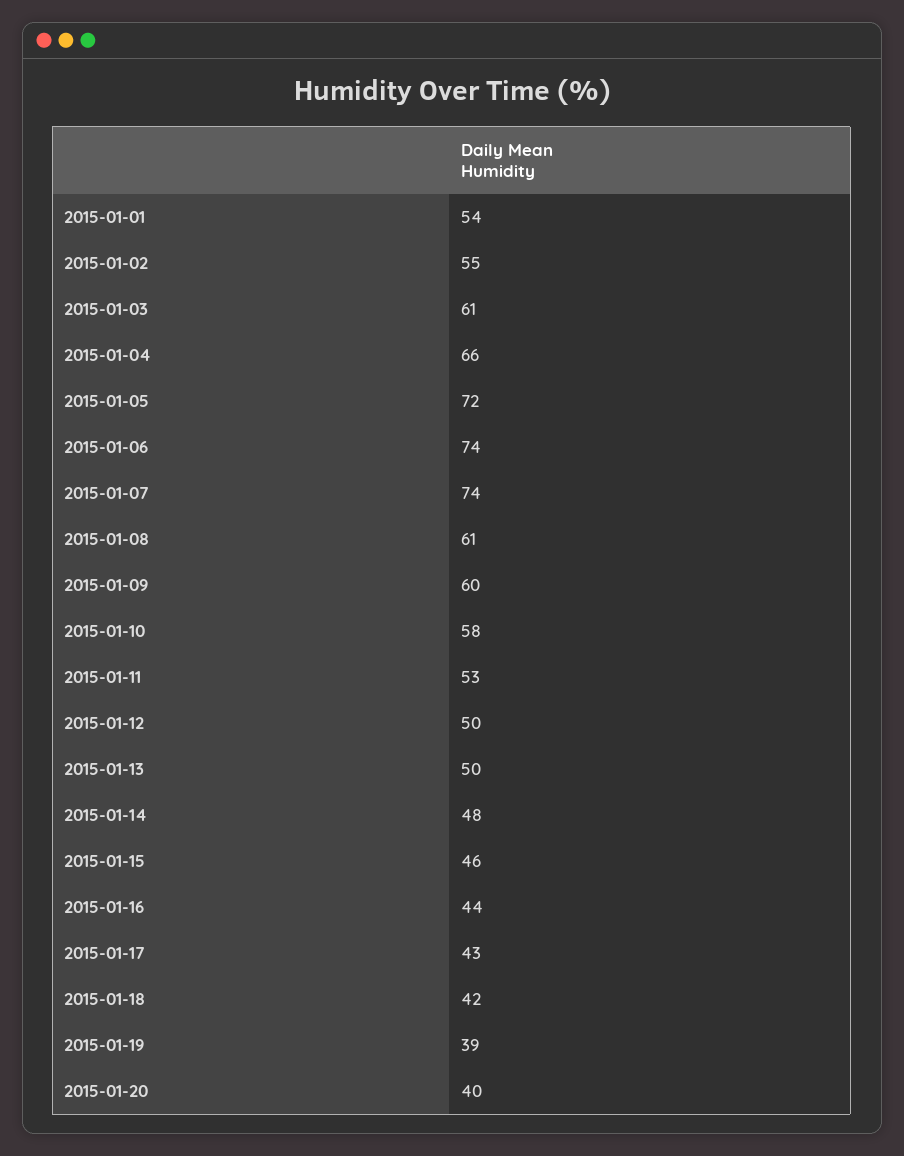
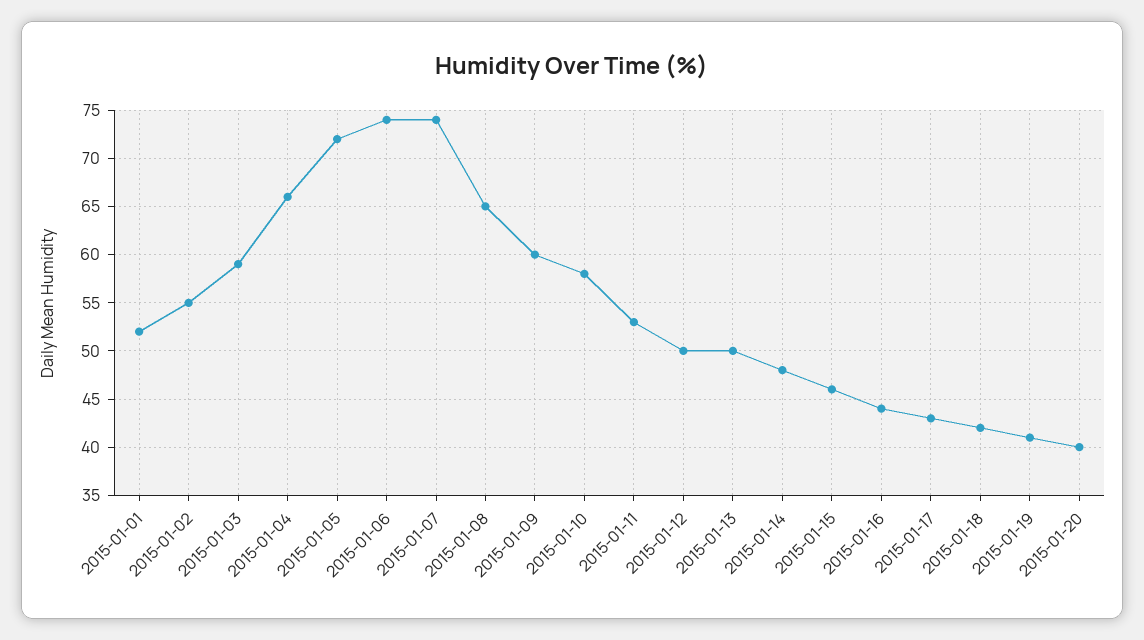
2015-01-01: 54 -> 52
2015-01-03: 61 -> 59
2015-01-08: 61 -> 65
2015-01-19: 39 -> 41

